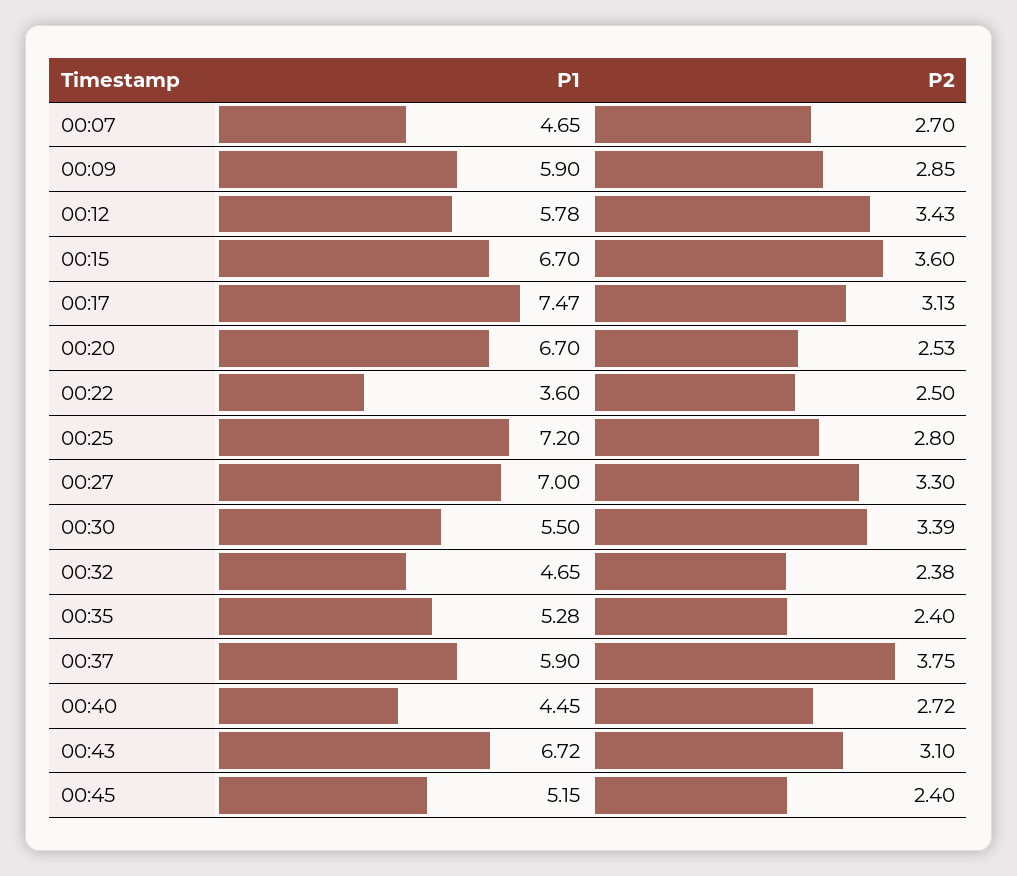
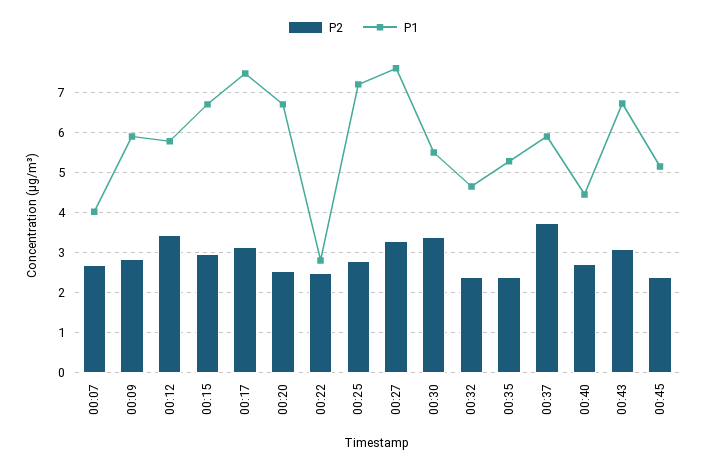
P1, 00:07: 4.65 -> 4
P2, 00:15: 3.6 -> 3
P1, 00:22: 3.6 -> 2.8
P1, 00:27: 7 -> 7.6

